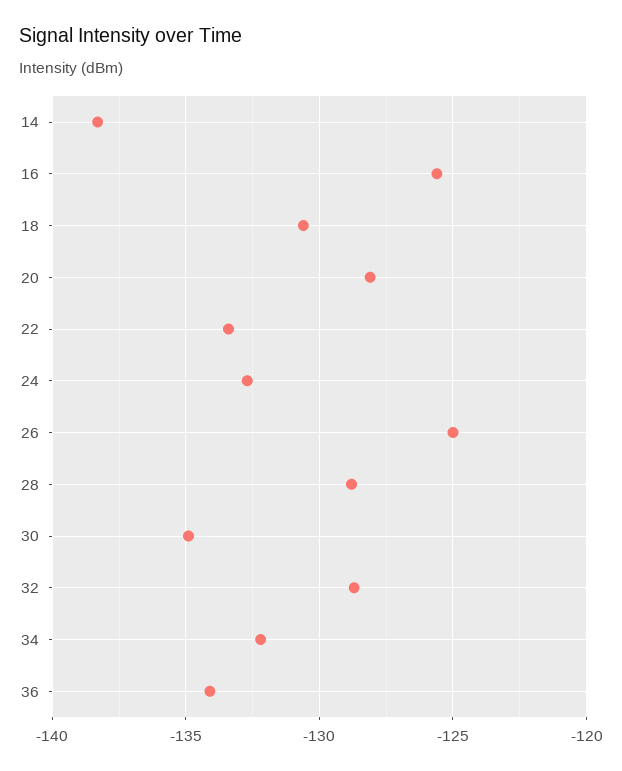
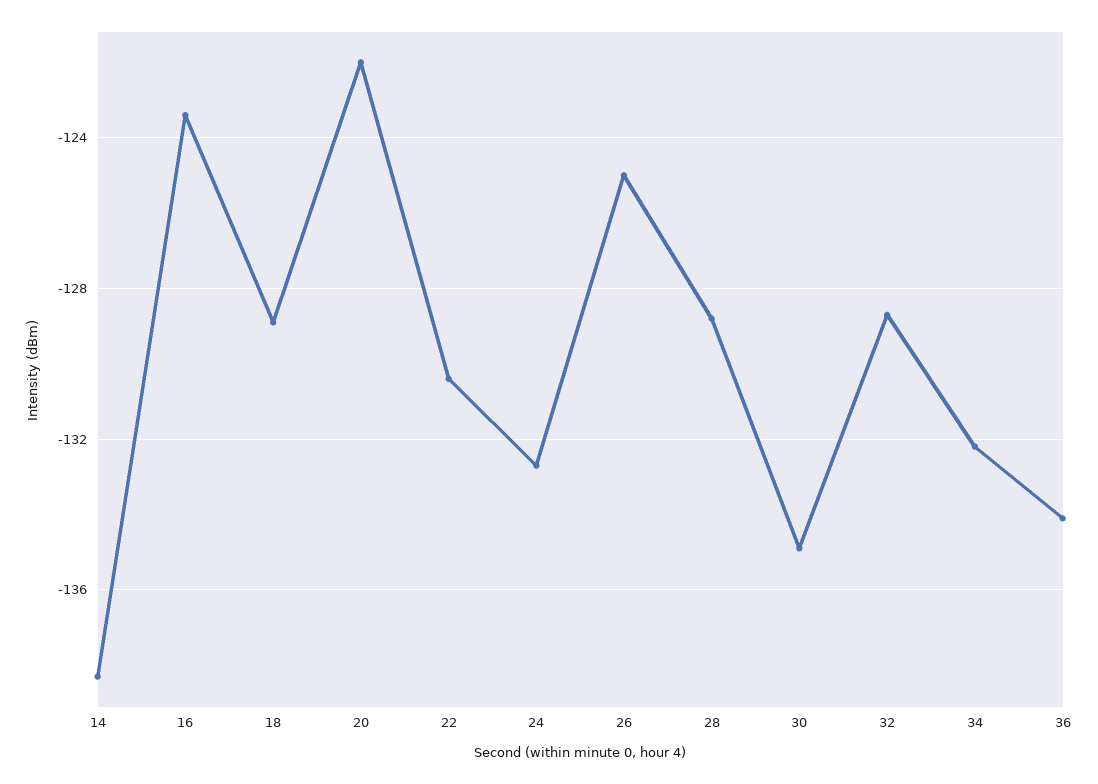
16: -125.5 -> -123.5
18: -130.5 -> -129
20: -128 -> -122
22: -133.5 -> -130.5

